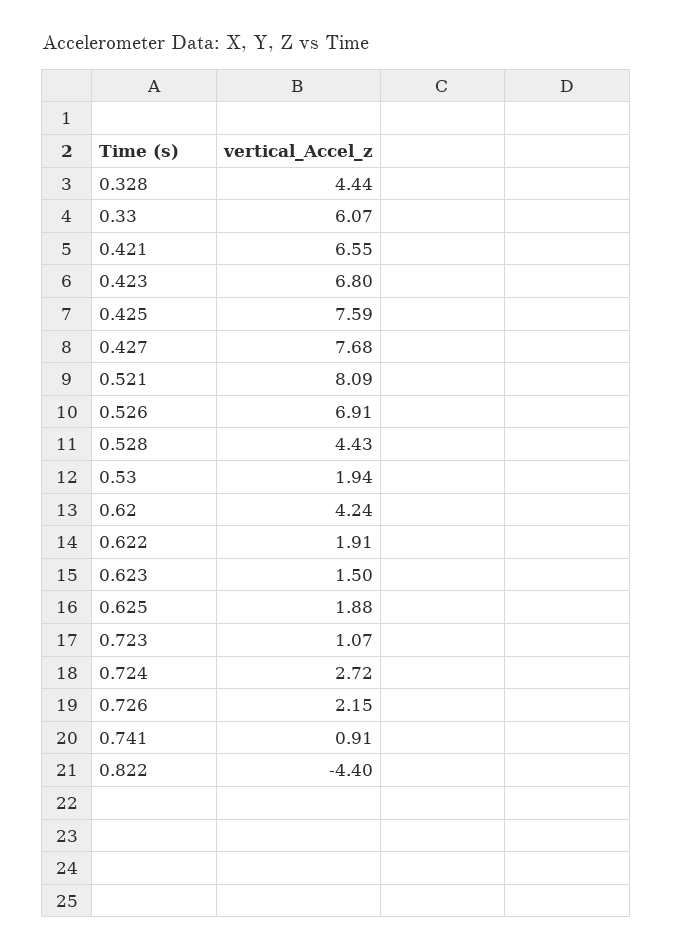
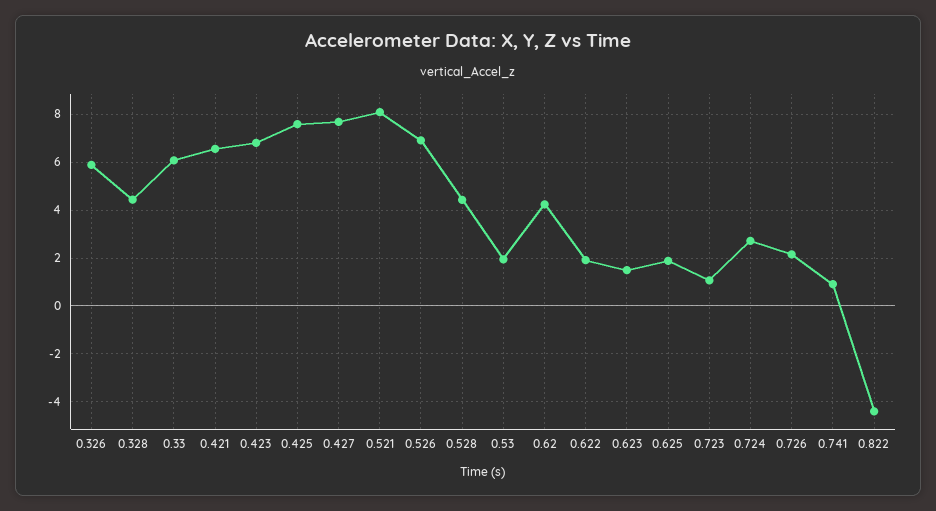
0.326: none -> 6

